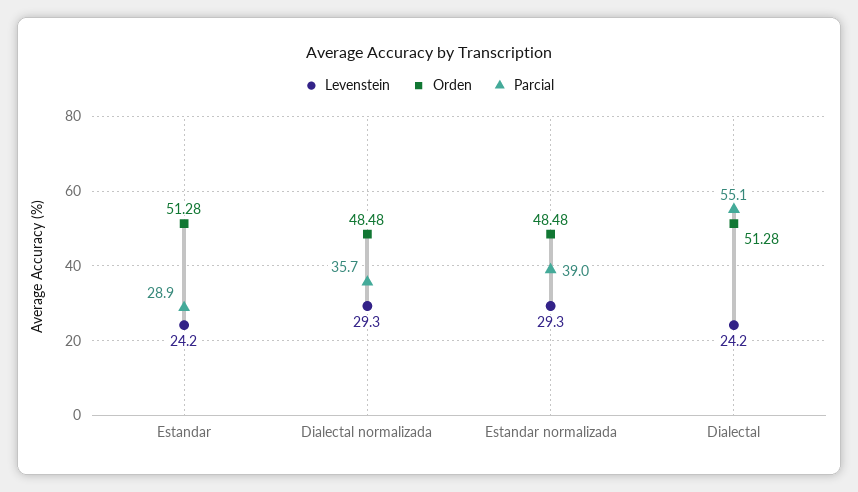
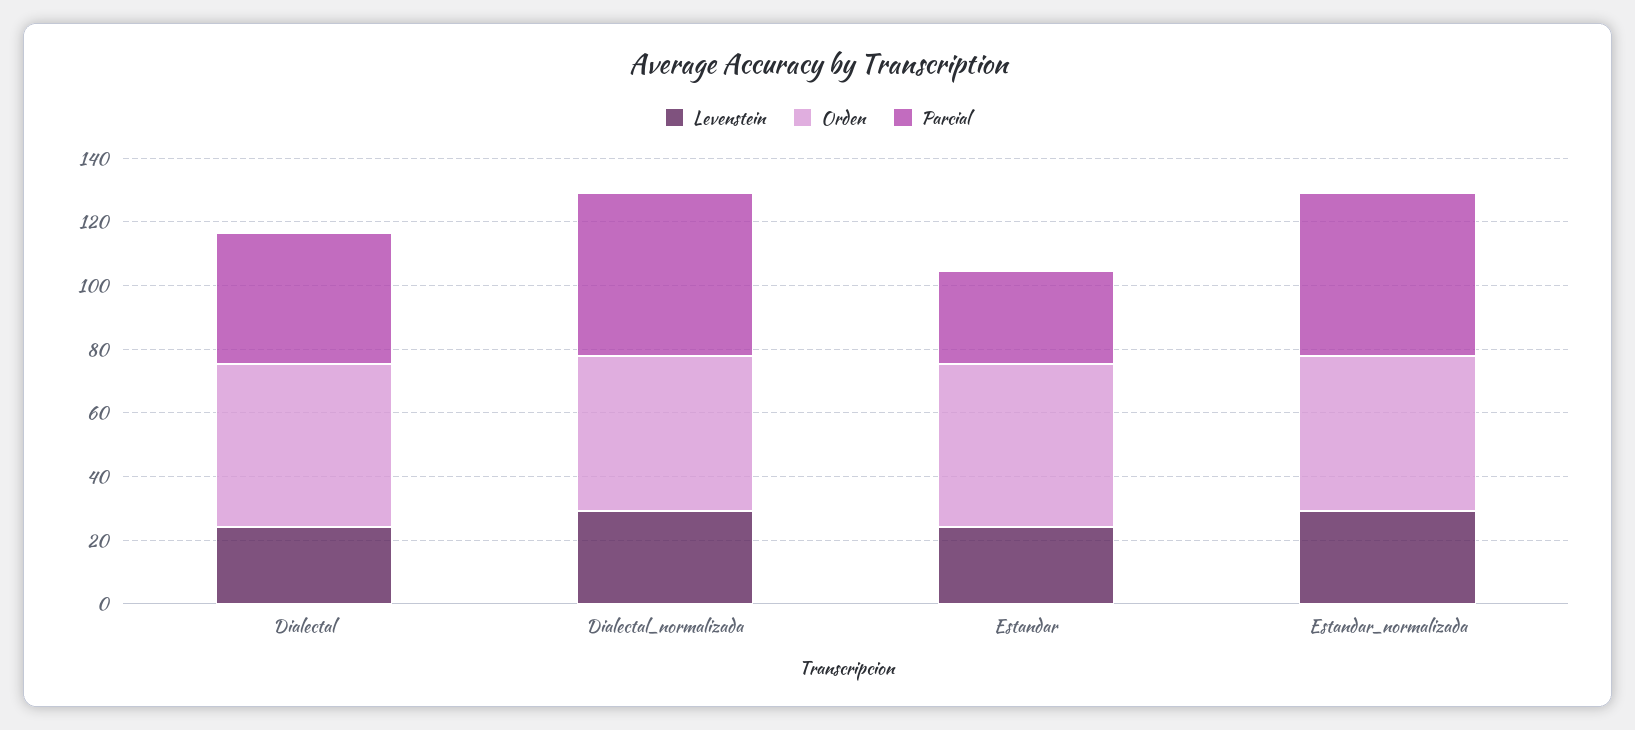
Parcial, Dialectal normalizada: 35.7 -> 50
Parcial, Estandar normalizada: 39 -> 50
Parcial, Dialectal: 55.1 -> 40

